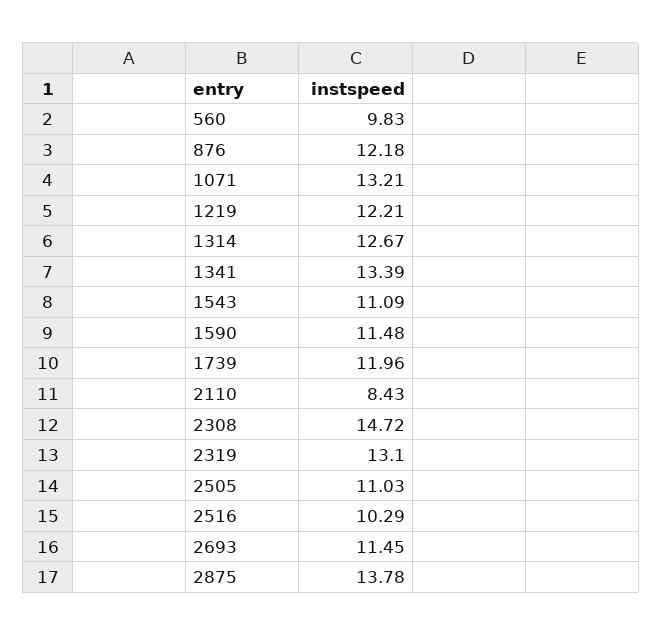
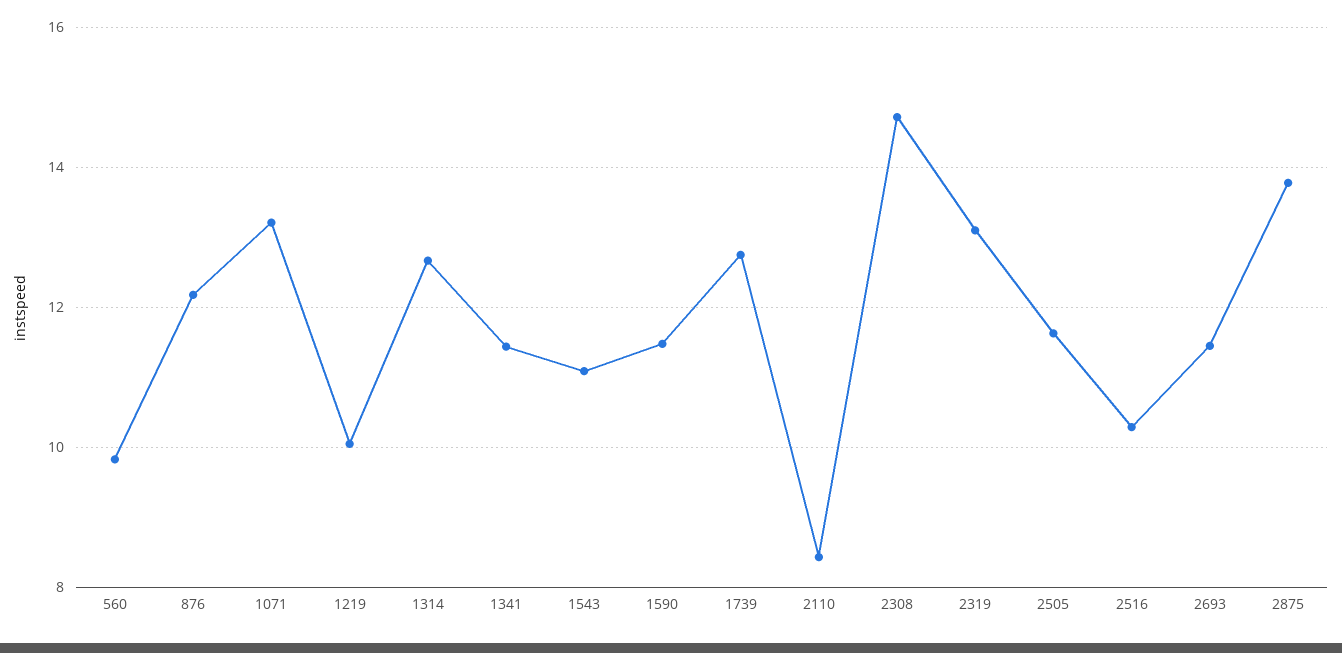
1219: 12.21 -> 10
1341: 13.39 -> 11.4
1739: 11.96 -> 12.8
2505: 11.03 -> 11.6

